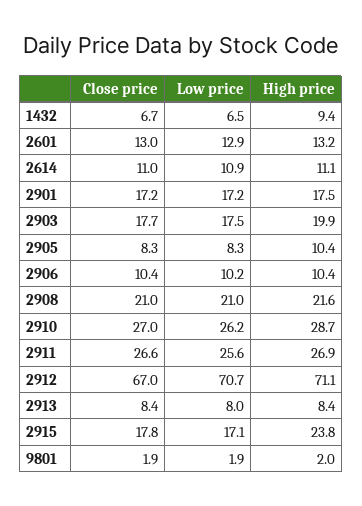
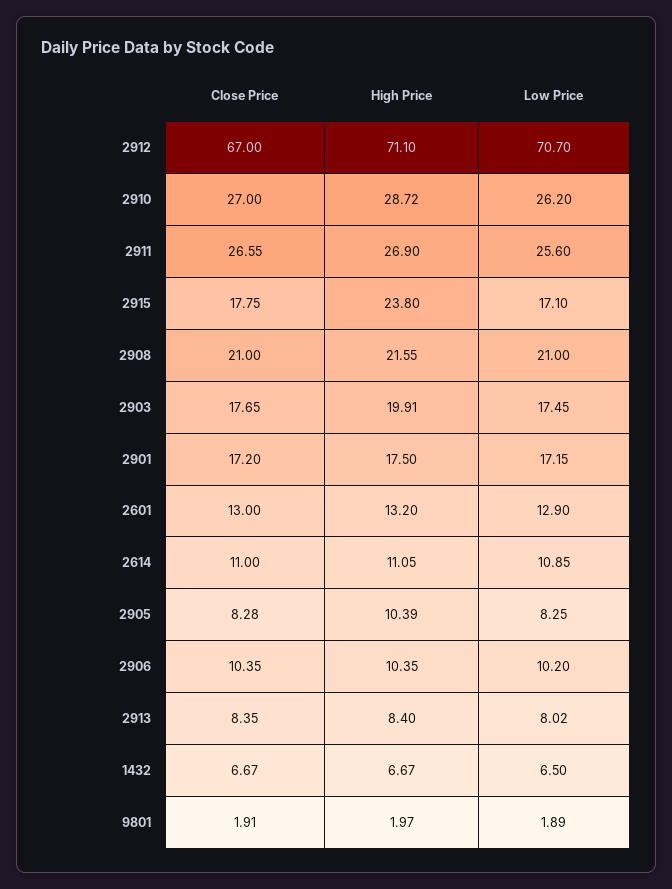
High price, 1432: 9.4 -> 6.67

